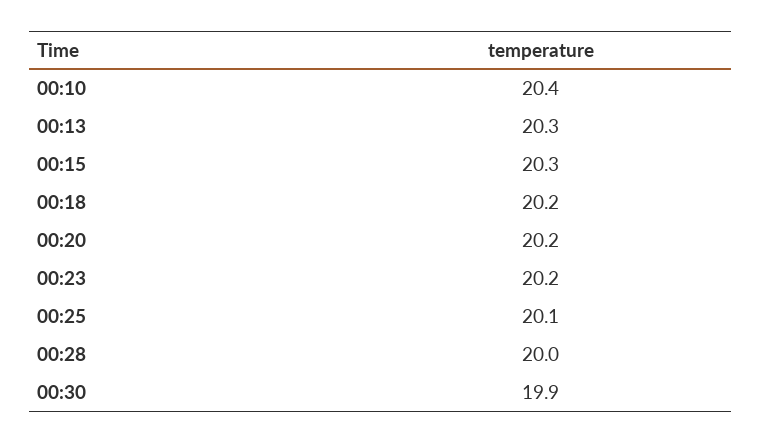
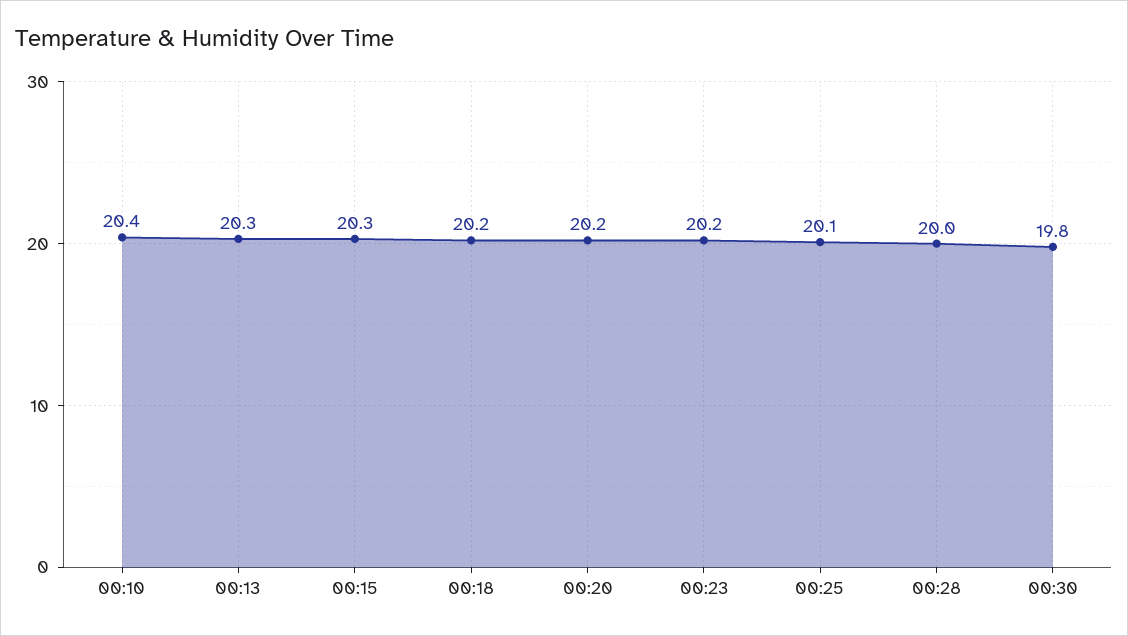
00:30: 19.9 -> 19.8

